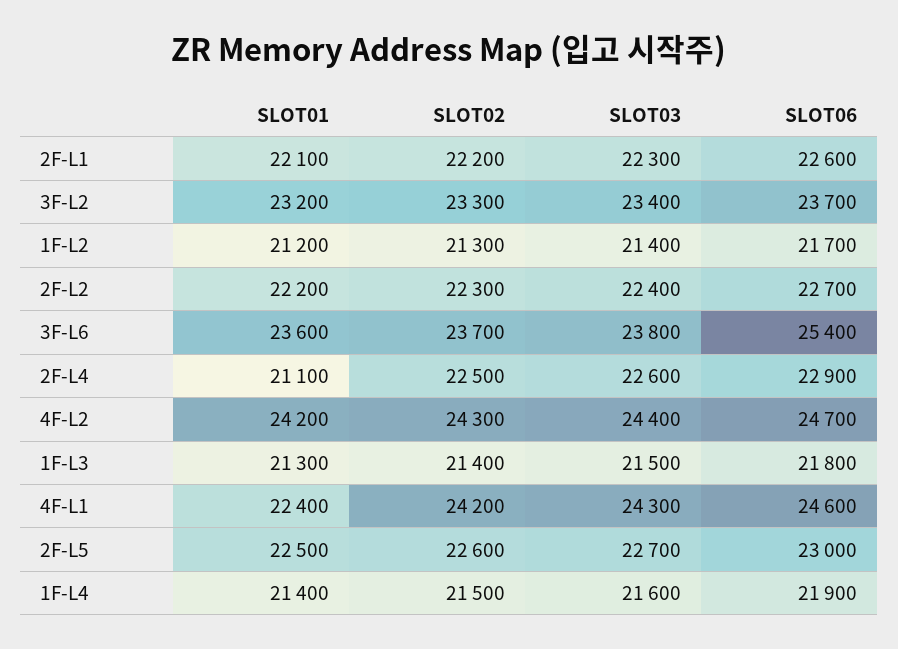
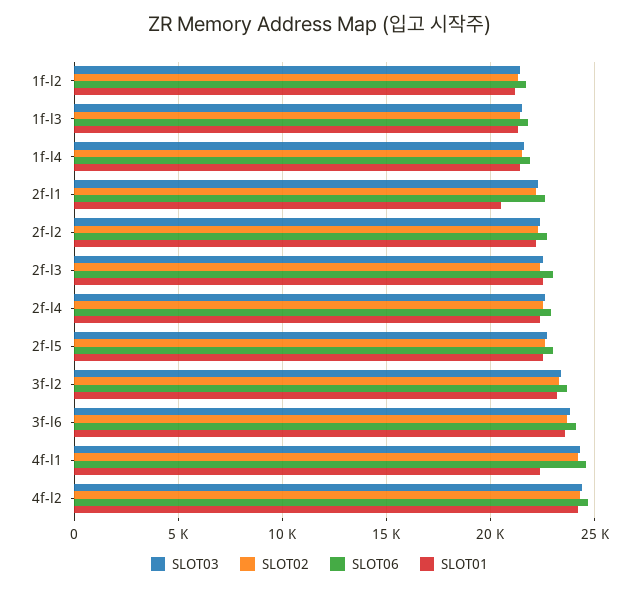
SLOT01, 2F-L1: 22100 -> 20500
SLOT06, 3F-L6: 25400 -> 24000
SLOT01, 2F-L4: 21100 -> 22500
SLOT03, 2f-l3: none -> 22500
SLOT02, 2f-l3: none -> 22500
SLOT06, 2f-l3: none -> 23000
SLOT01, 2f-l3: none -> 22500

